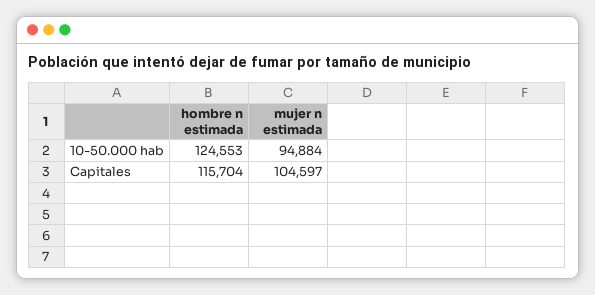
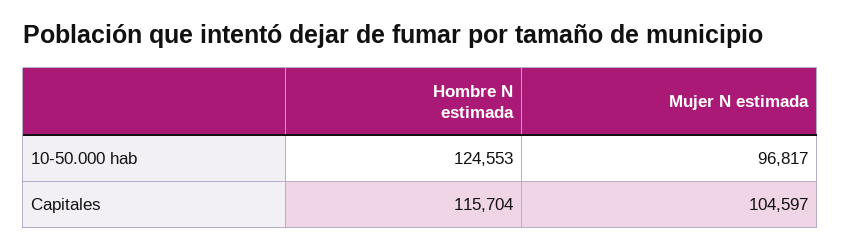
mujer n estimada, 10-50.000 hab: 94884 -> 96817

